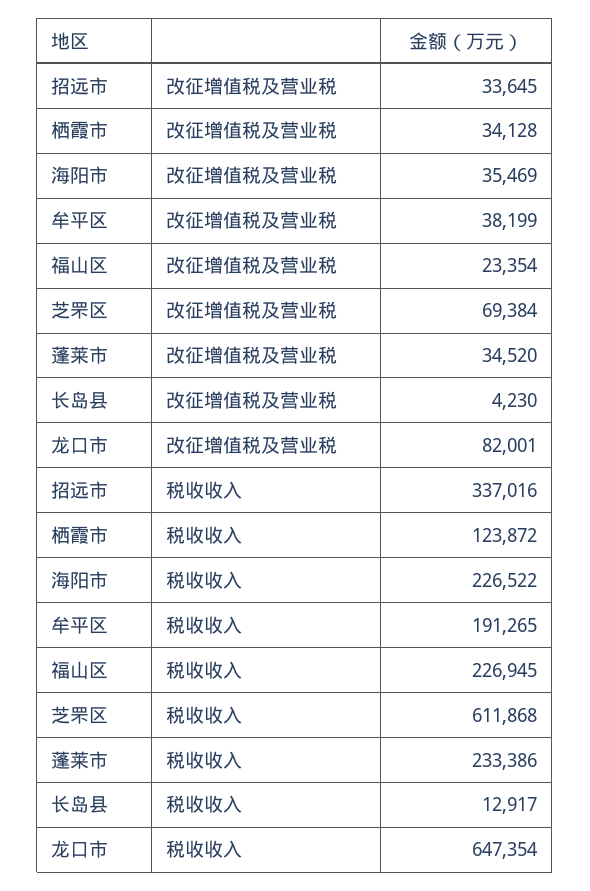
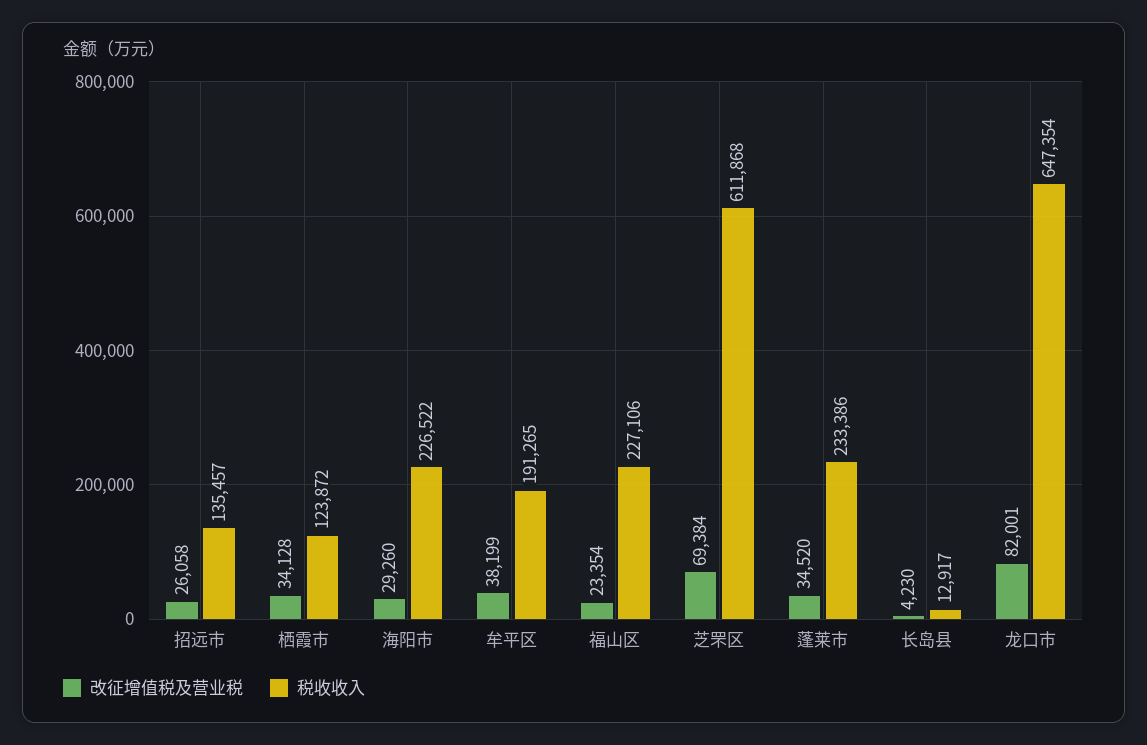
改征增值税及营业税, 招远市: 33645 -> 26058
改征增值税及营业税, 海阳市: 35469 -> 29260
税收收入, 招远市: 337016 -> 135457
税收收入, 福山区: 226945 -> 227106

